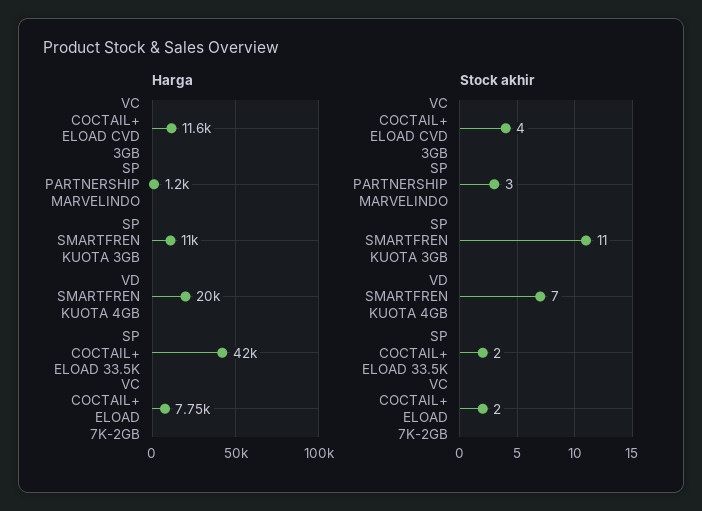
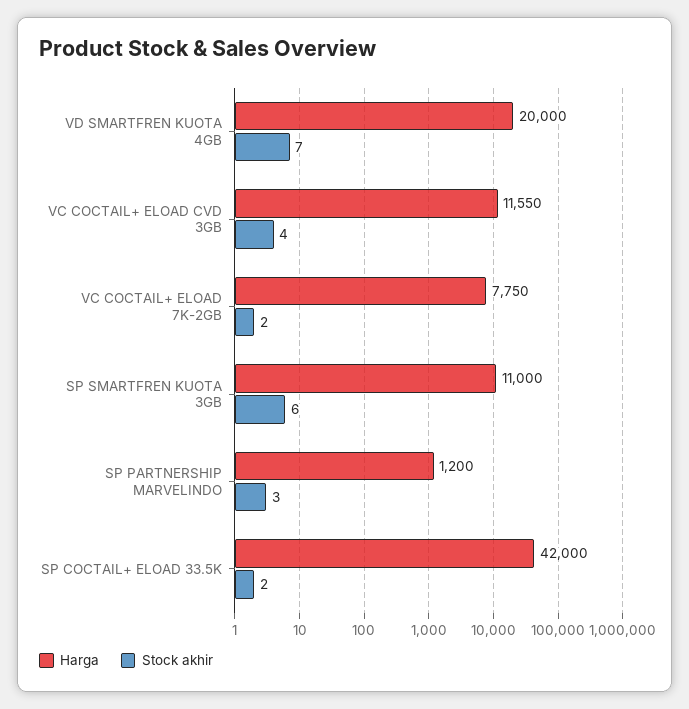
Stock akhir, SP SMARTFREN KUOTA 3GB: 11 -> 6

